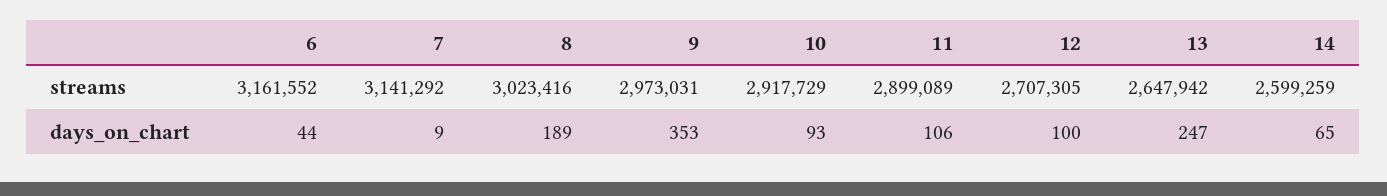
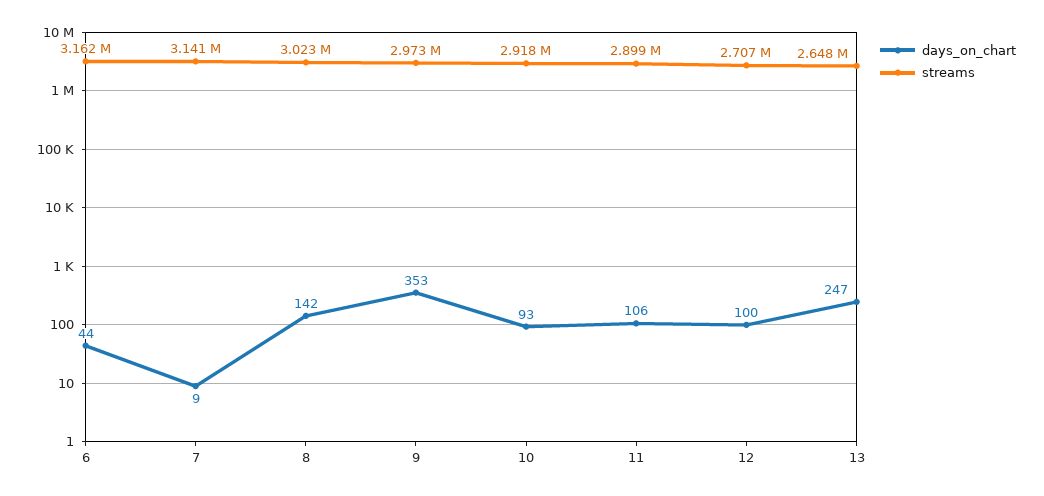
streams, 14: 2599259 -> none
days_on_chart, 8: 189 -> 142
days_on_chart, 14: 65 -> none

